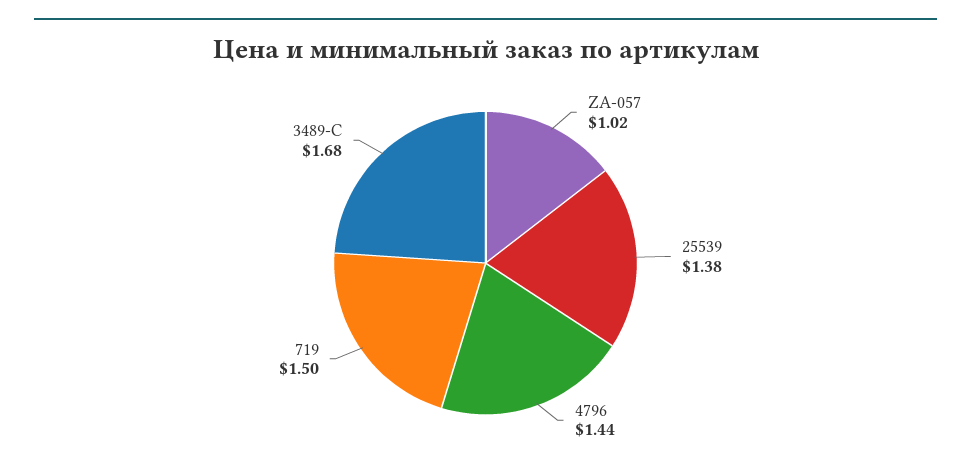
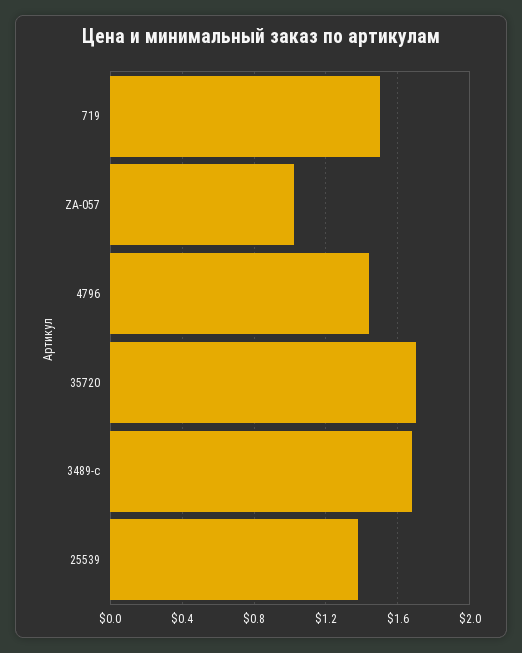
35720: none -> 1.7

